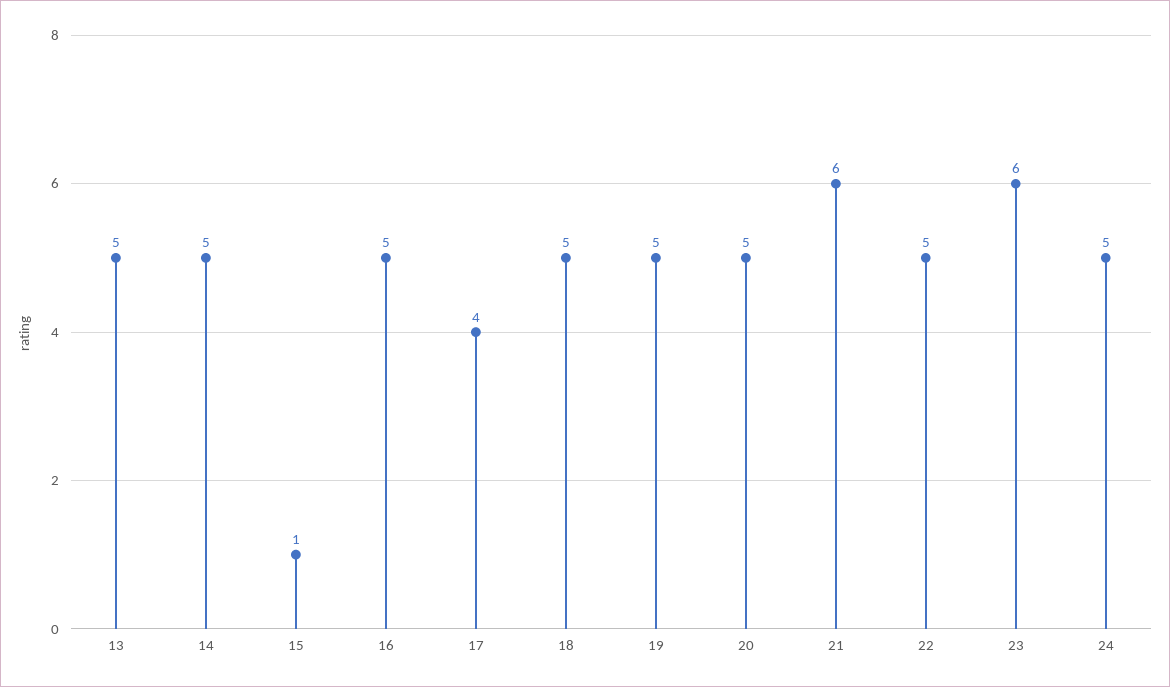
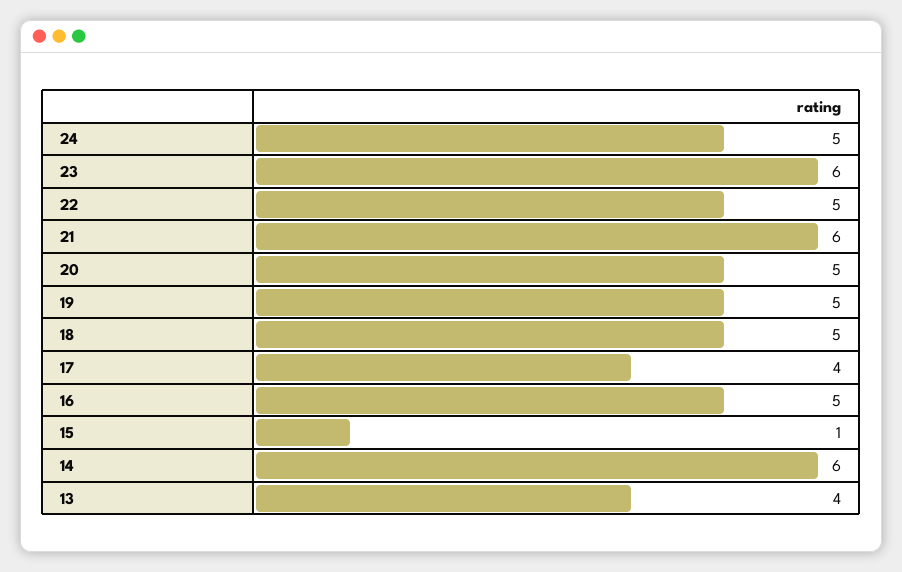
13: 5 -> 4
14: 5 -> 6

